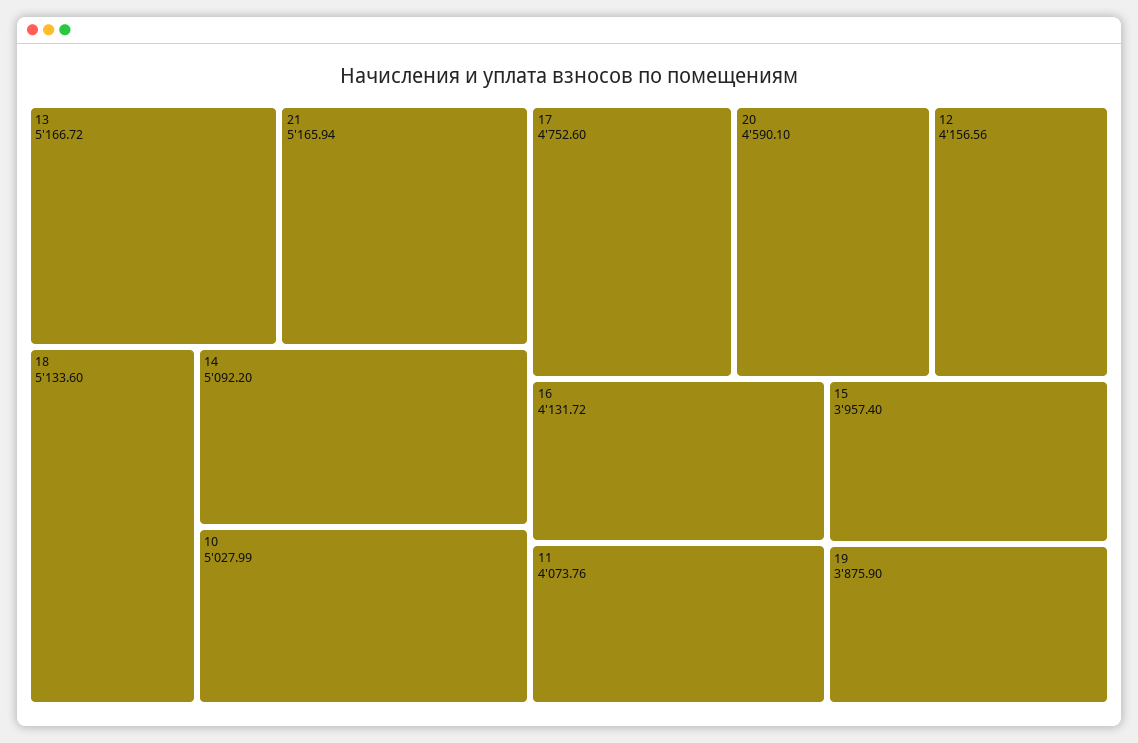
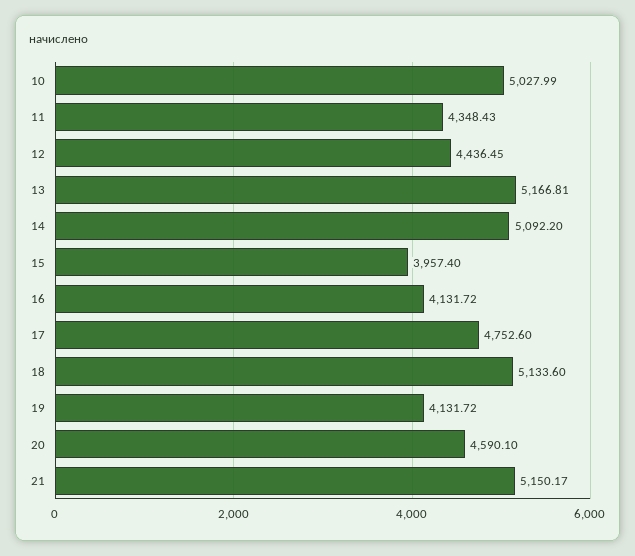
13: 5166.72 -> 5166.81
21: 5165.94 -> 5150.17
12: 4156.56 -> 4436.45
11: 4073.76 -> 4348.43
19: 3875.9 -> 4131.72

